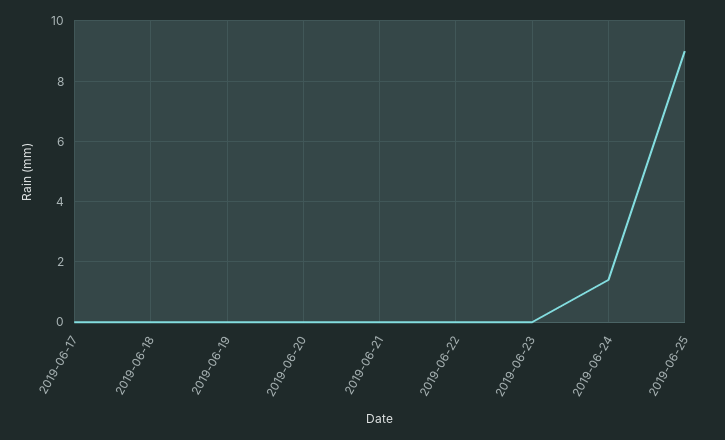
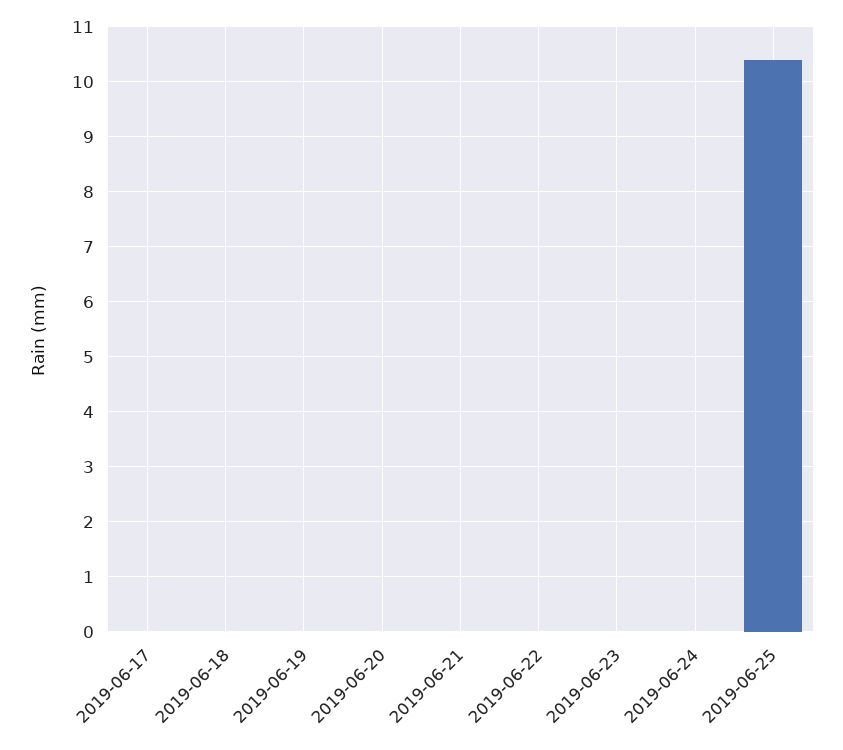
2019-06-24: 1.5 -> 0
2019-06-25: 9 -> 10.5

